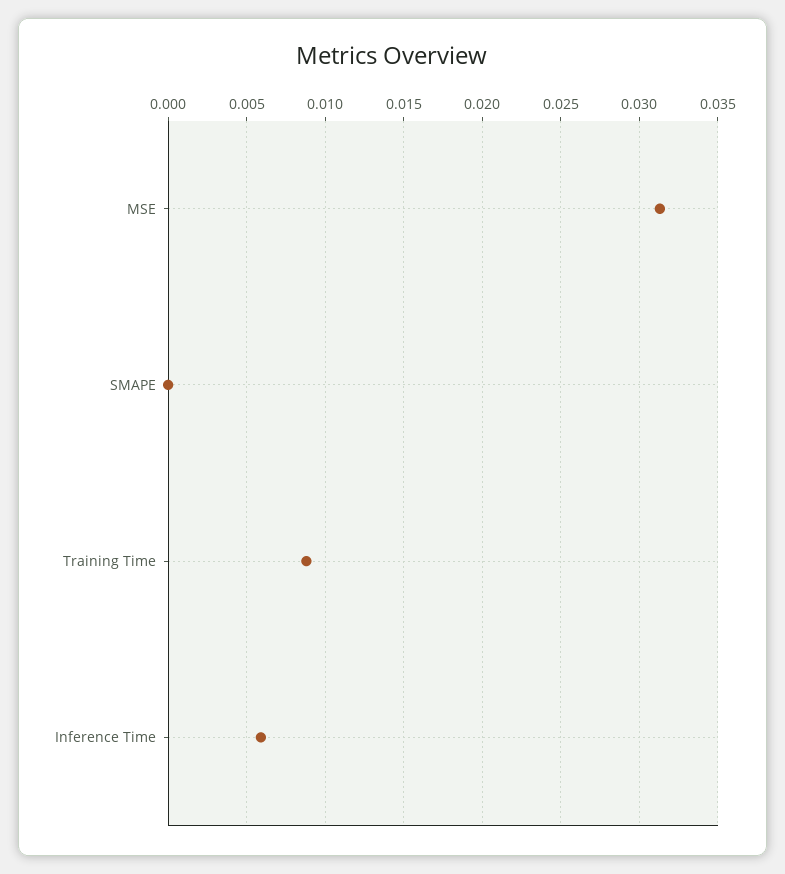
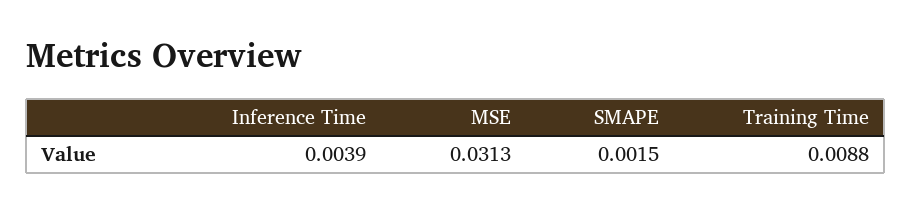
SMAPE: 0 -> 0.0015
Inference Time: 0.006 -> 0.0039

